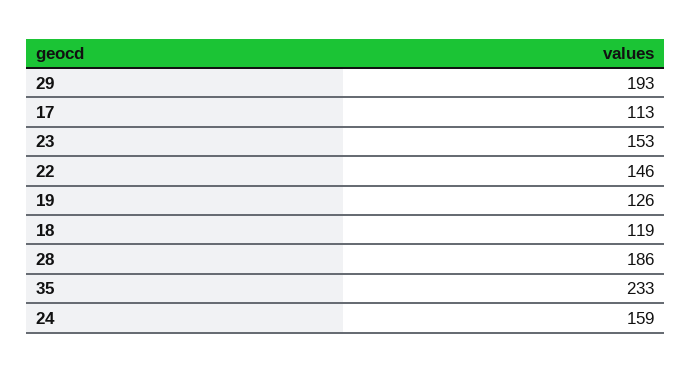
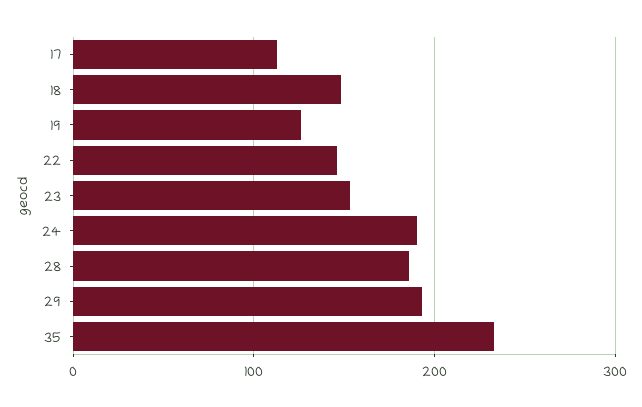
18: 119 -> 150
24: 159 -> 190

